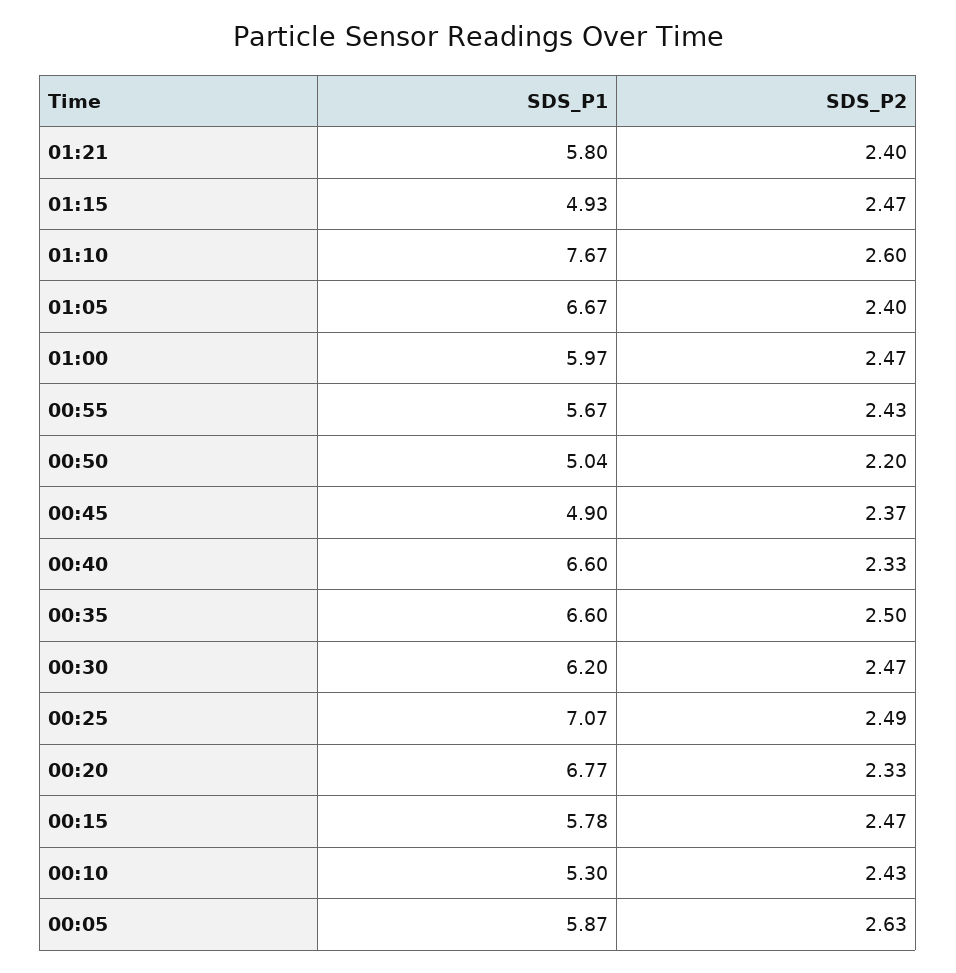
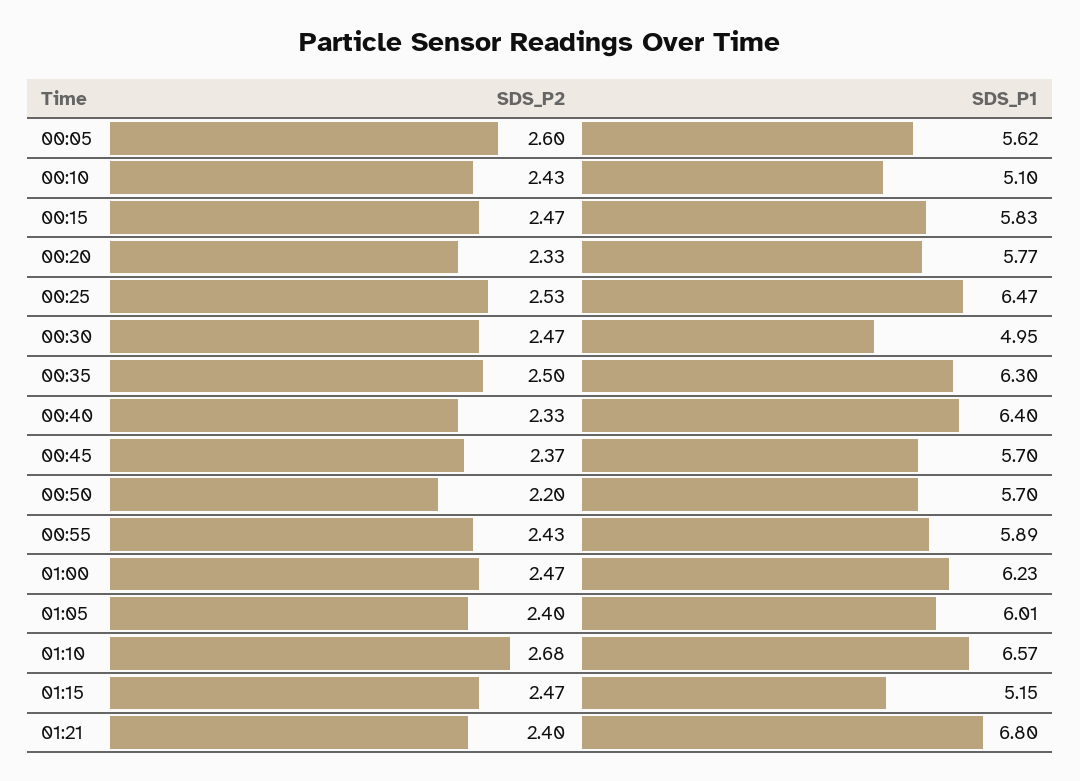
SDS_P1, 01:21: 5.8 -> 6.8
SDS_P1, 01:15: 4.93 -> 5.15
SDS_P1, 01:10: 7.67 -> 6.57
SDS_P2, 01:10: 2.6 -> 2.68
SDS_P1, 01:05: 6.67 -> 6.01
SDS_P1, 01:00: 5.97 -> 6.23
SDS_P1, 00:55: 5.67 -> 5.89
SDS_P1, 00:50: 5.04 -> 5.7
SDS_P1, 00:45: 4.9 -> 5.7
SDS_P1, 00:40: 6.6 -> 6.4
SDS_P1, 00:35: 6.6 -> 6.3
SDS_P1, 00:30: 6.2 -> 4.95
SDS_P1, 00:25: 7.07 -> 6.47
SDS_P2, 00:25: 2.49 -> 2.53
SDS_P1, 00:20: 6.77 -> 5.77
SDS_P1, 00:15: 5.78 -> 5.83
SDS_P1, 00:10: 5.3 -> 5.1
SDS_P1, 00:05: 5.87 -> 5.62
SDS_P2, 00:05: 2.63 -> 2.6

